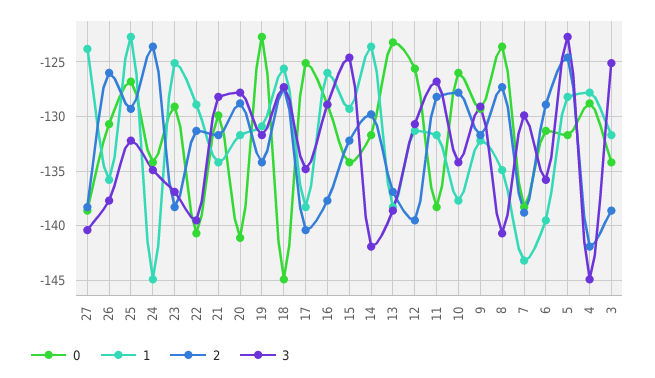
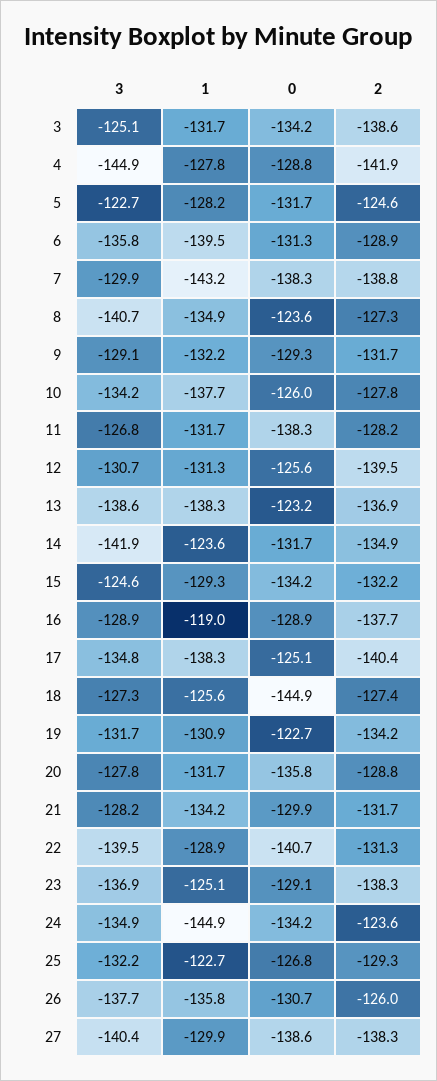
1, 27: -124 -> -129.9
0, 20: -141 -> -135.8
1, 16: -126 -> -119
2, 14: -130 -> -134.9

